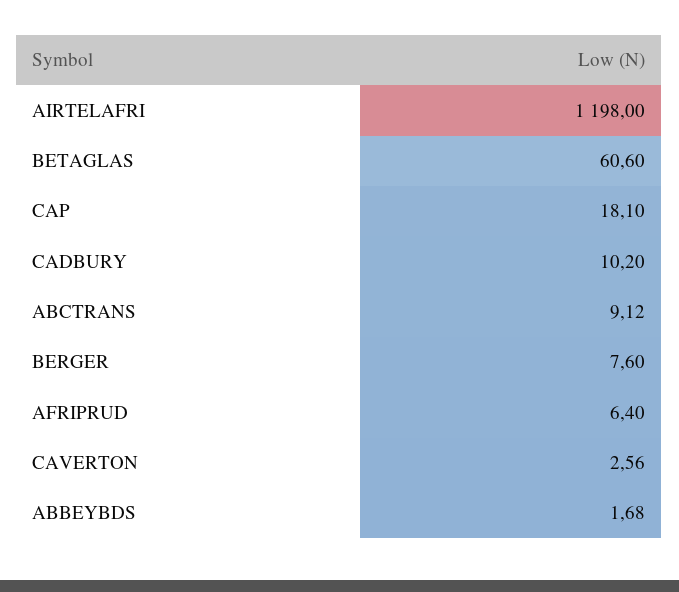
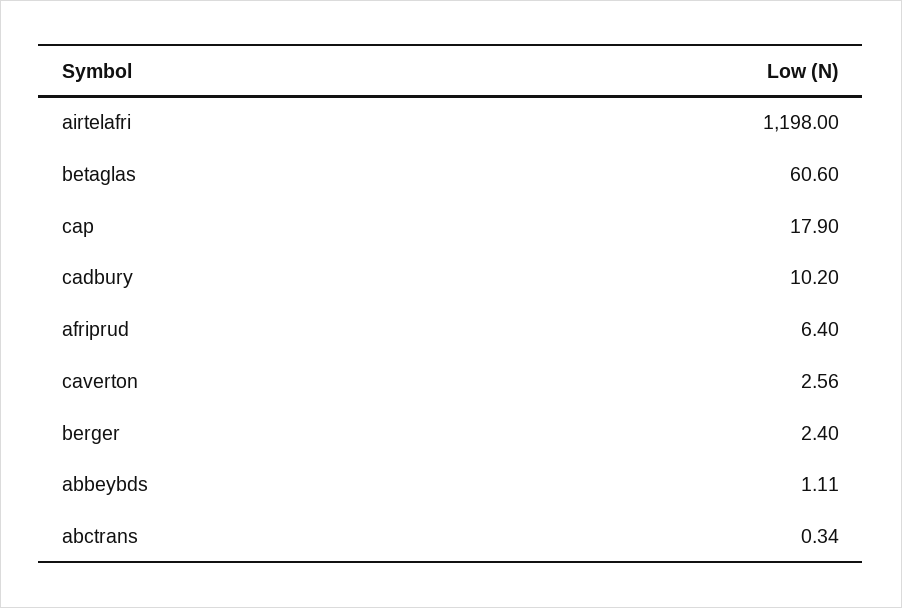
CAP: 18.1 -> 17.9
ABCTRANS: 9.12 -> 0.34
BERGER: 7.6 -> 2.4
ABBEYBDS: 1.68 -> 1.11

